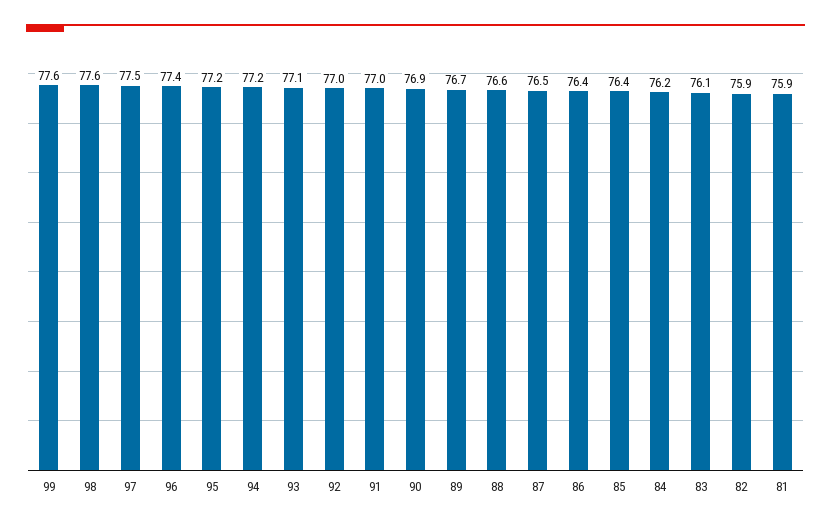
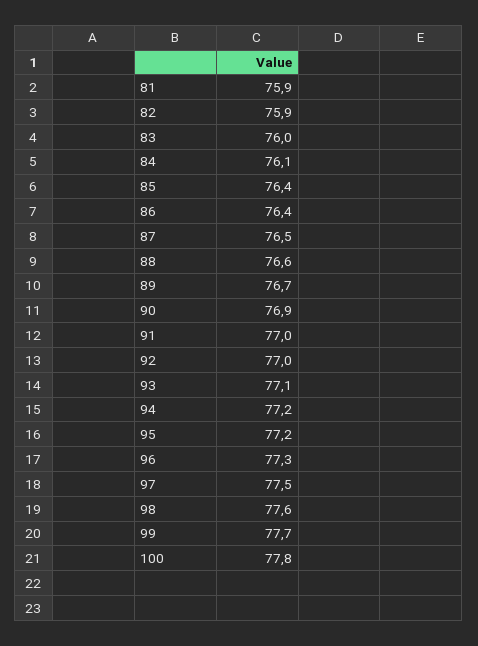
99: 77.6 -> 77.7
96: 77.4 -> 77.3
84: 76.2 -> 76.1
83: 76.1 -> 76
100: none -> 77.8

